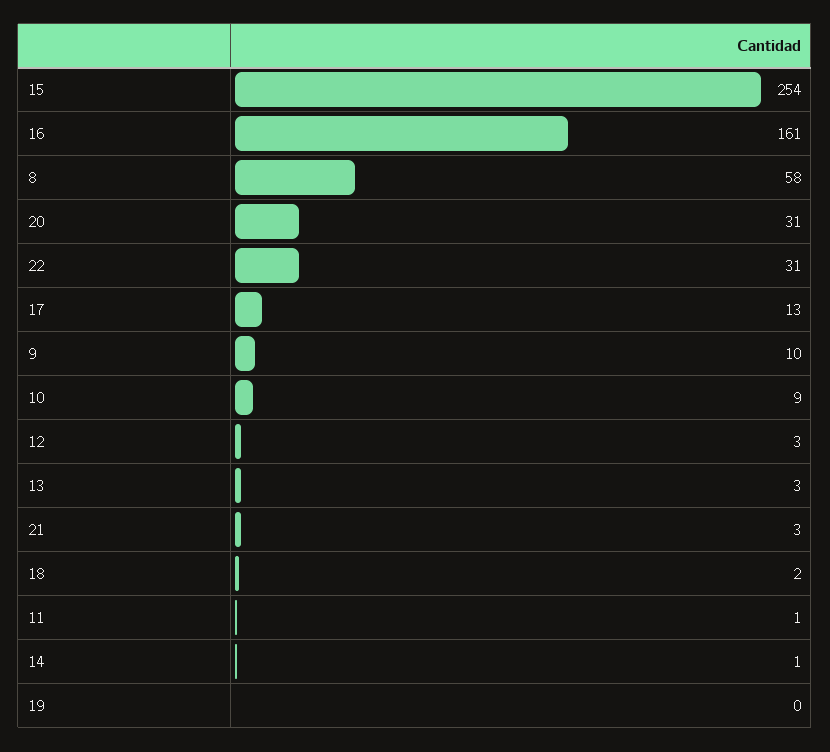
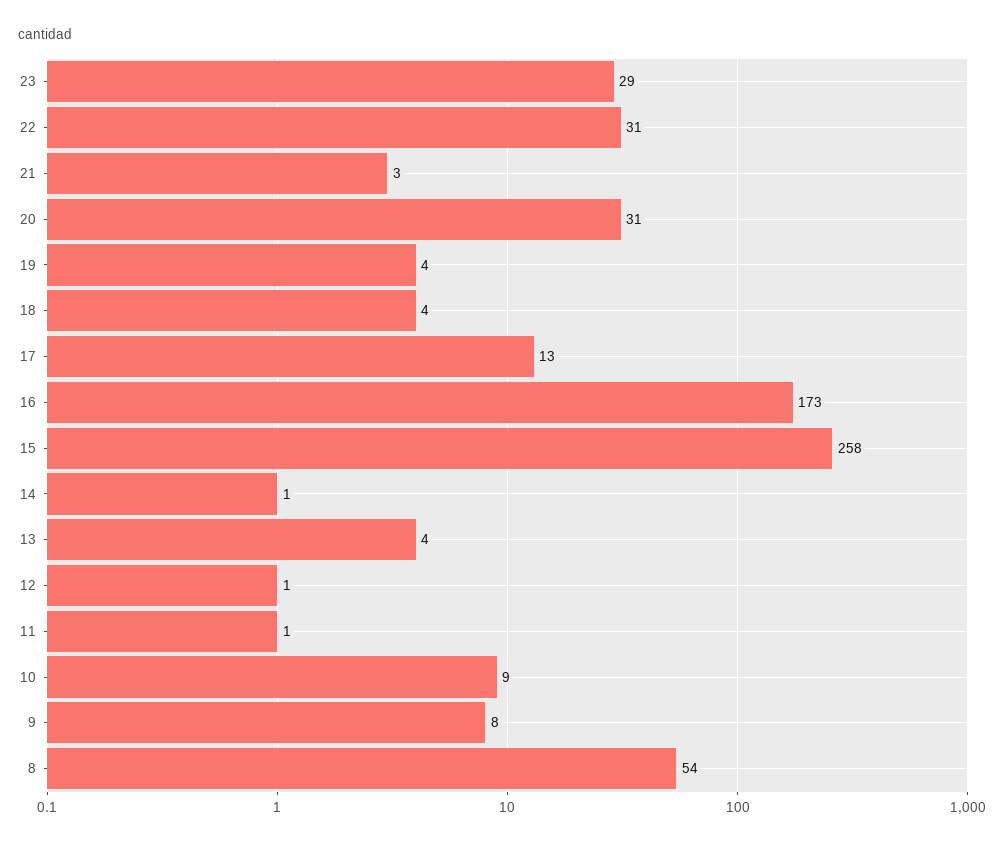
15: 254 -> 258
16: 161 -> 173
8: 58 -> 54
9: 10 -> 8
12: 3 -> 1
13: 3 -> 4
18: 2 -> 4
19: 0 -> 4
23: none -> 29

